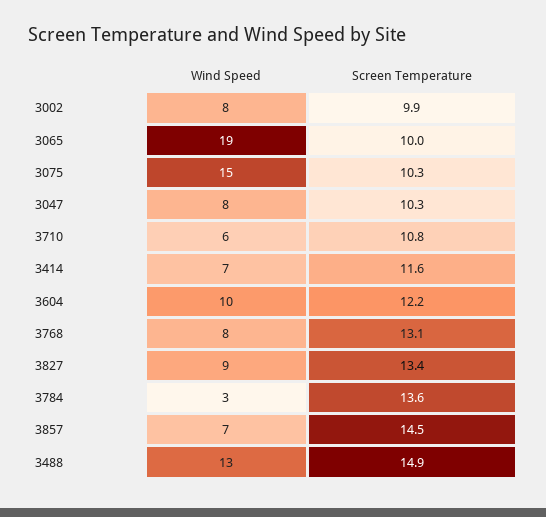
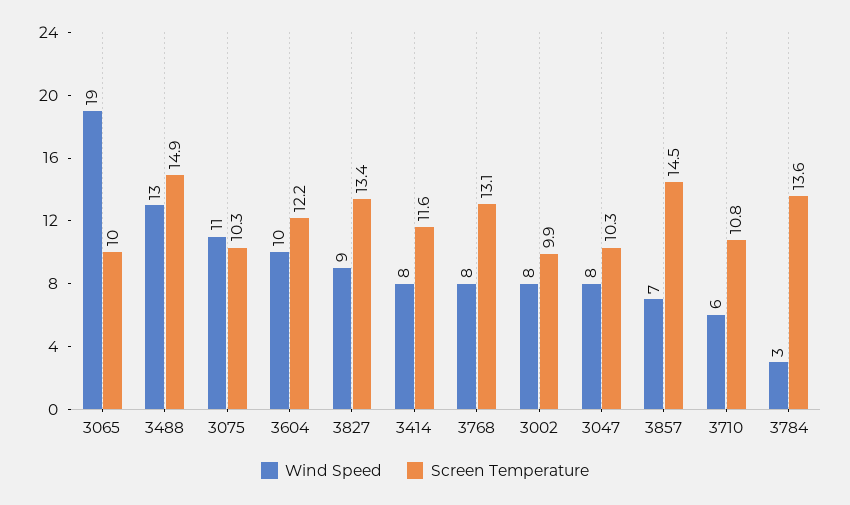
Wind Speed, 3075: 15 -> 11
Wind Speed, 3414: 7 -> 8

